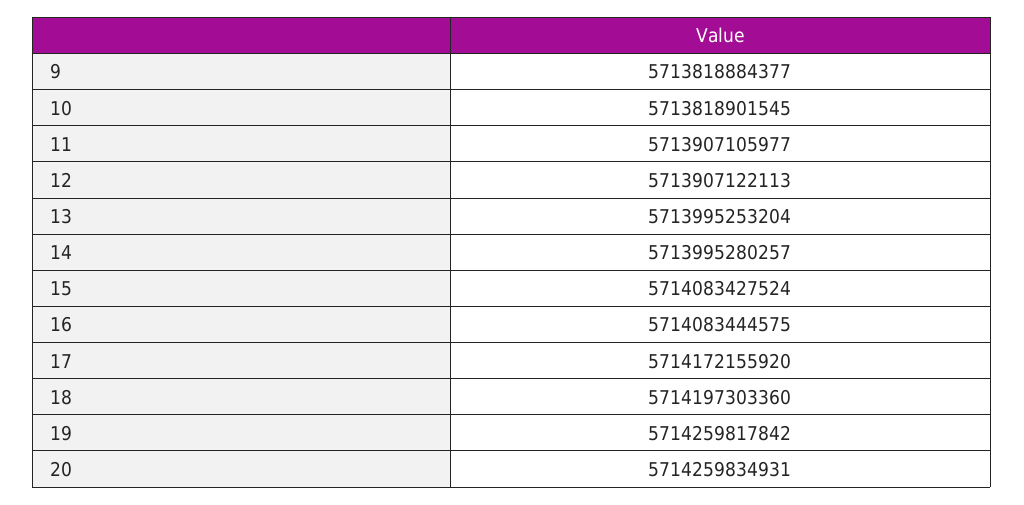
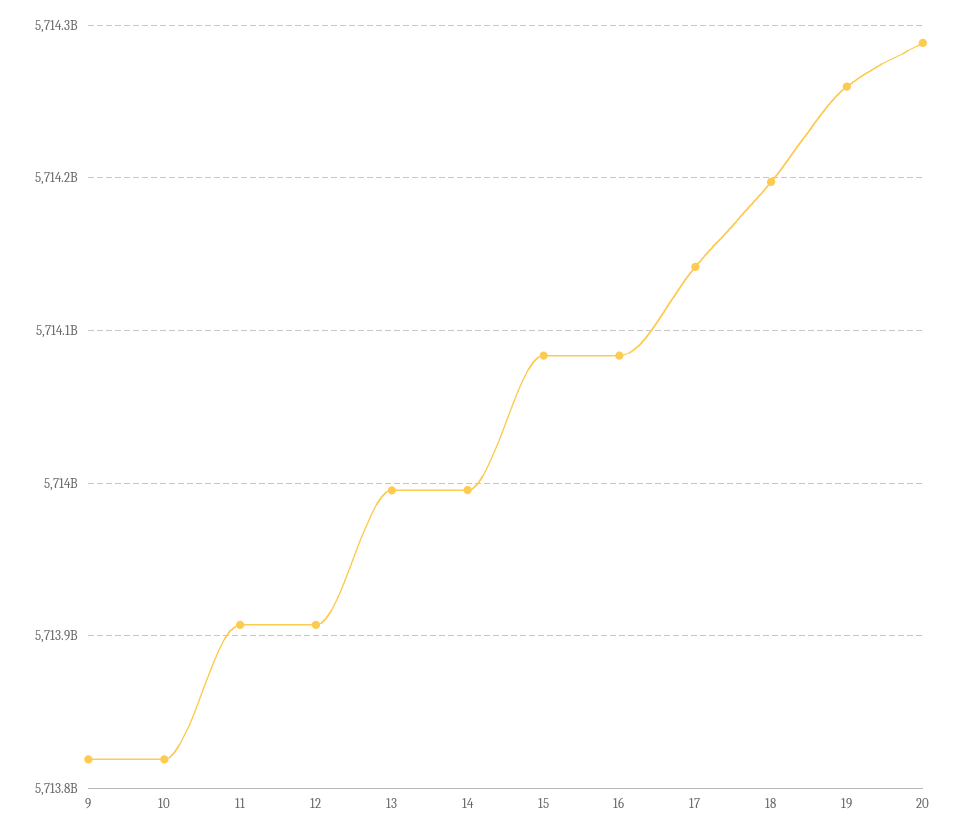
17: 5714172155920 -> 5714140000000
20: 5714259834931 -> 5714290000000

